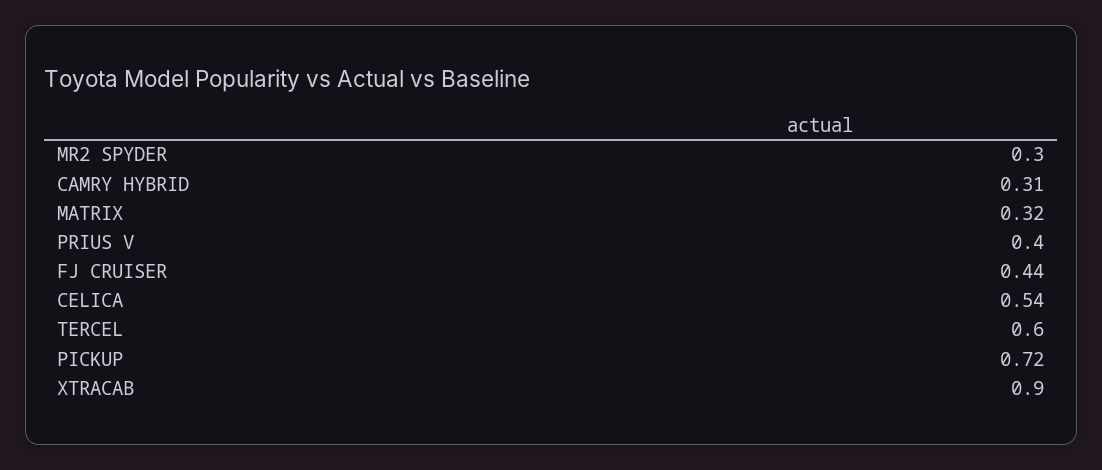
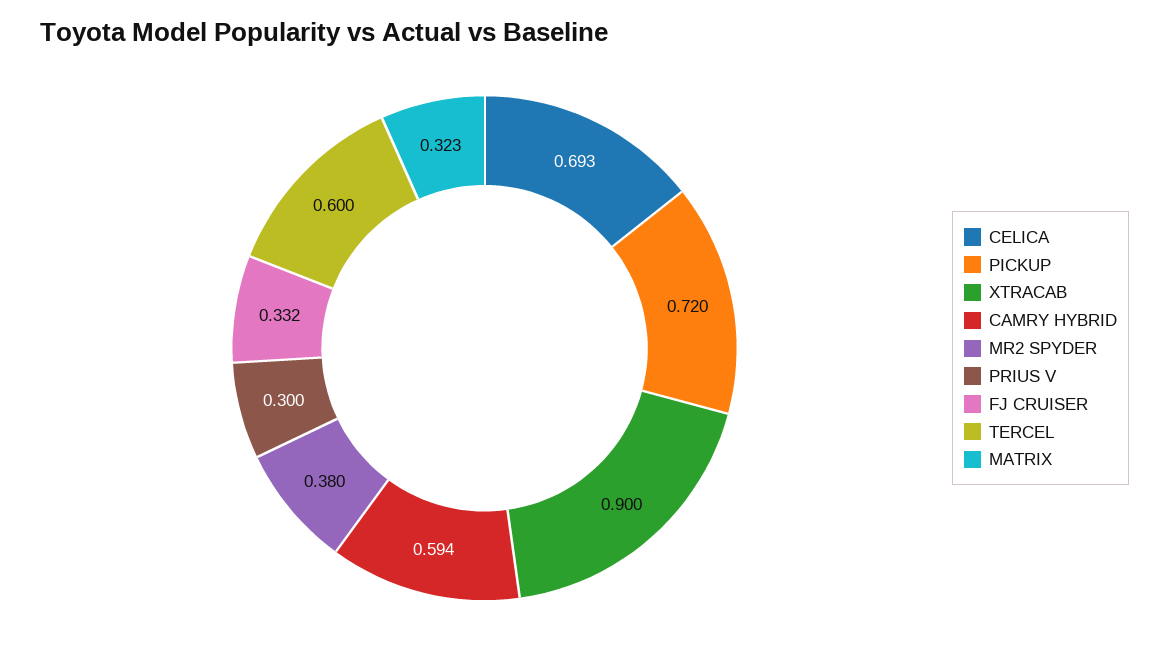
MR2 SPYDER: 0.3 -> 0.38
CAMRY HYBRID: 0.31 -> 0.594
PRIUS V: 0.4 -> 0.3
FJ CRUISER: 0.44 -> 0.332
CELICA: 0.54 -> 0.693

